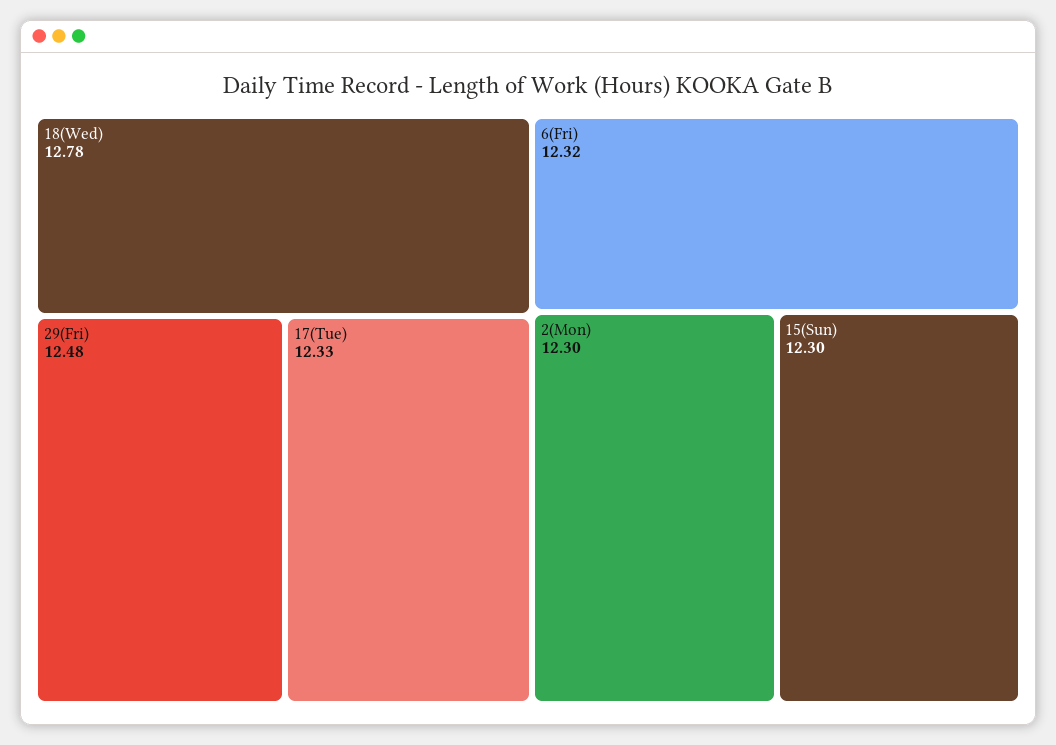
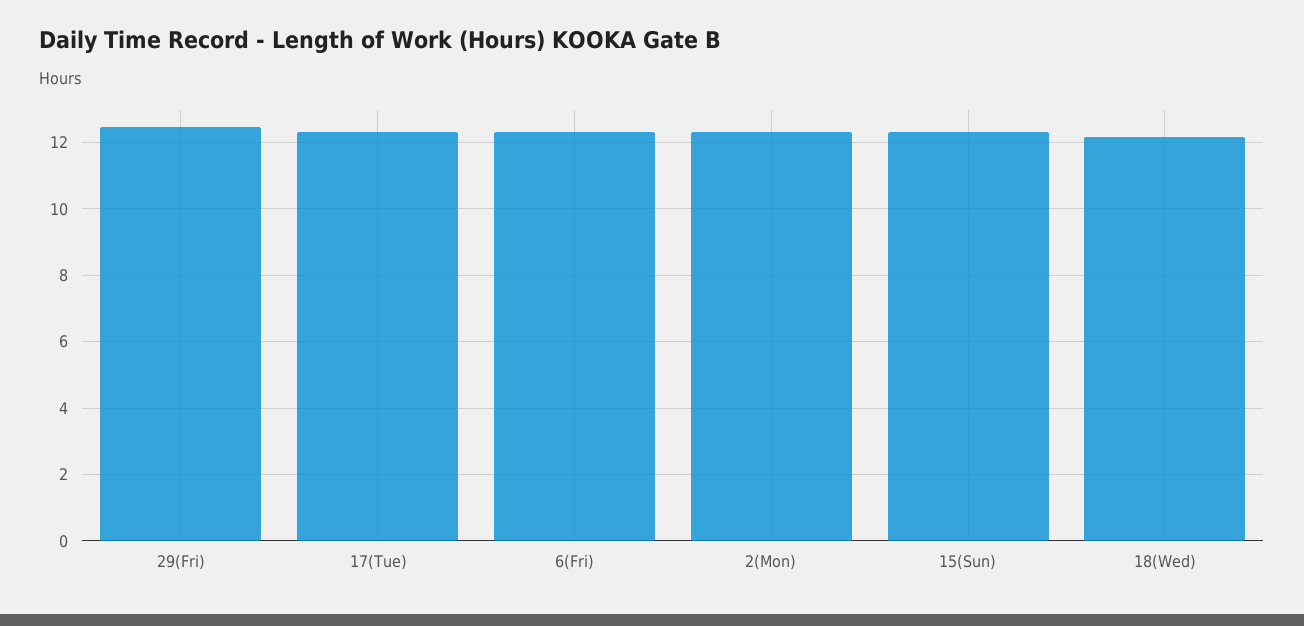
18(Wed): 12.78 -> 12.2

